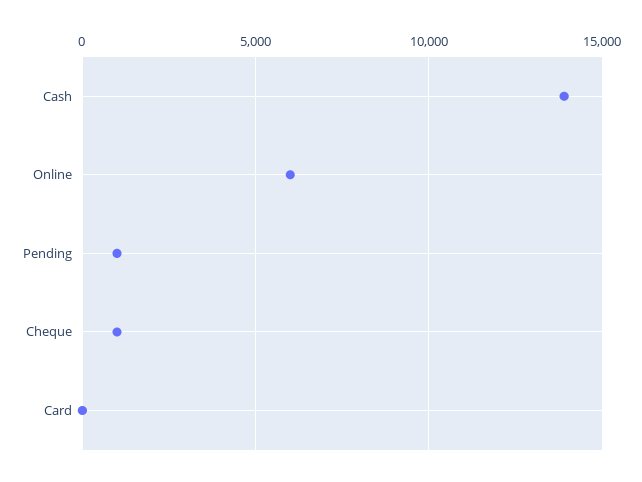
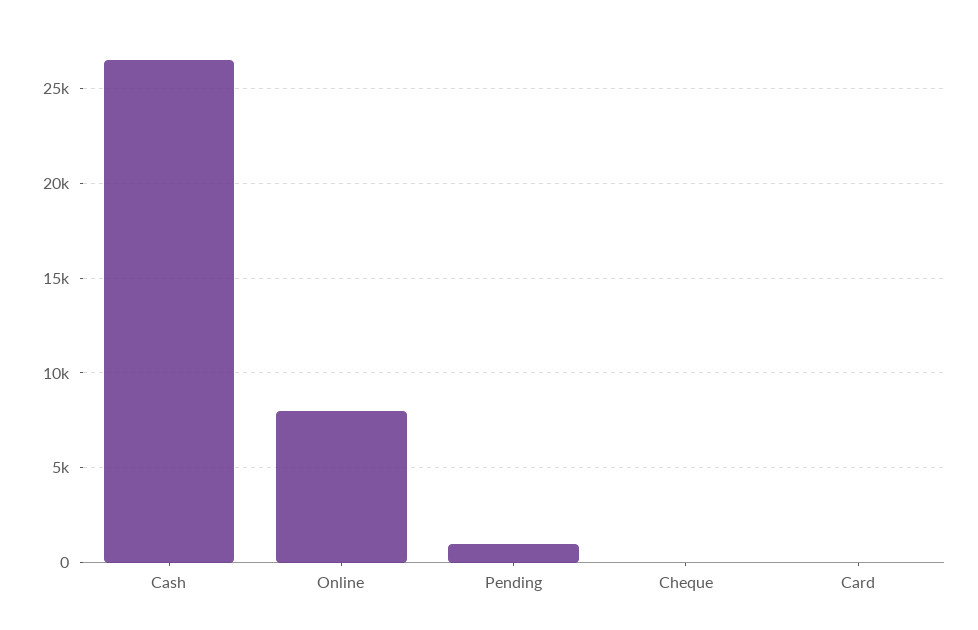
Cash: 14000 -> 26500
Online: 6000 -> 8000
Cheque: 1000 -> 0

